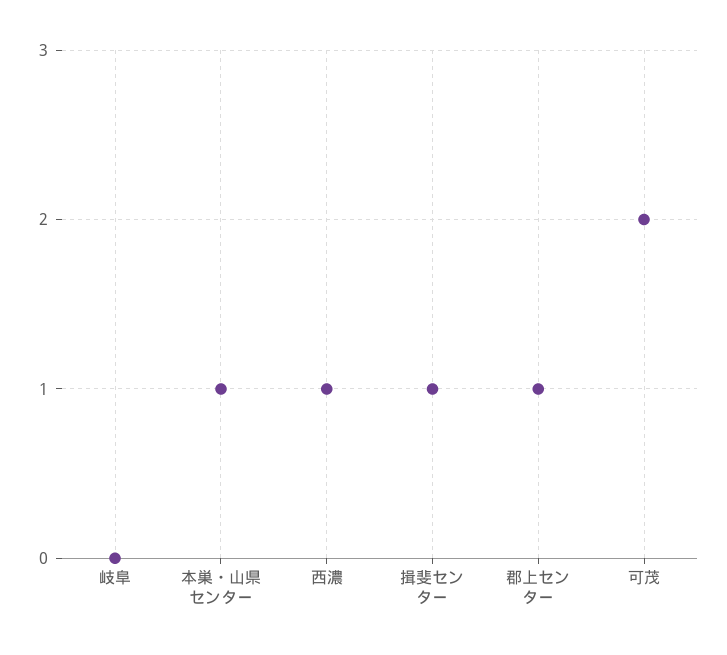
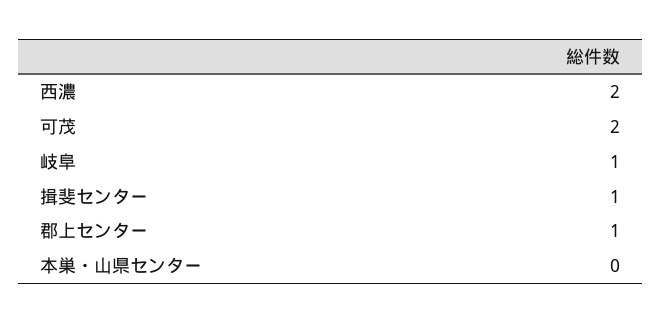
岐阜: 0 -> 1
本巣・山県センター: 1 -> 0
西濃: 1 -> 2

